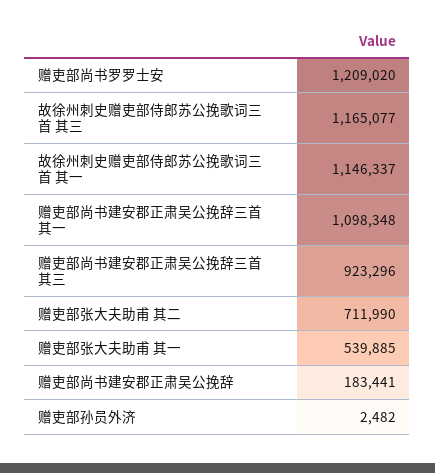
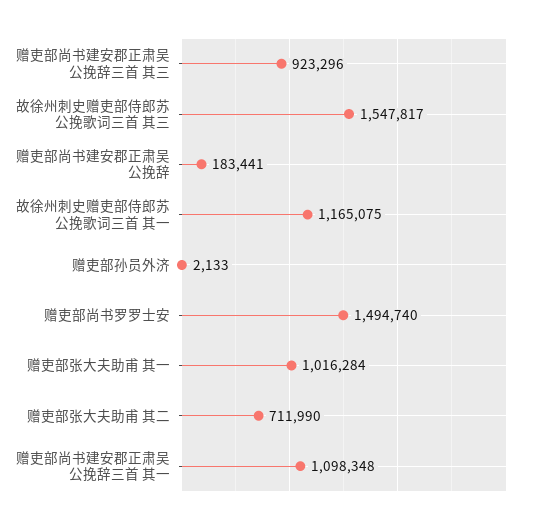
赠吏部尚书罗罗士安: 1209020 -> 1494740
故徐州刺史赠吏部侍郎苏公挽歌词三首 其三: 1165077 -> 1547817
故徐州刺史赠吏部侍郎苏公挽歌词三首 其一: 1146337 -> 1165075
赠吏部张大夫助甫 其一: 539885 -> 1016284
赠吏部孙员外济: 2482 -> 2133

